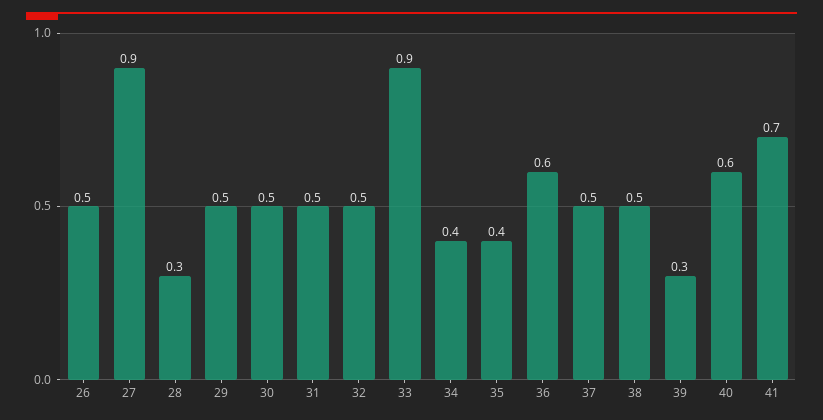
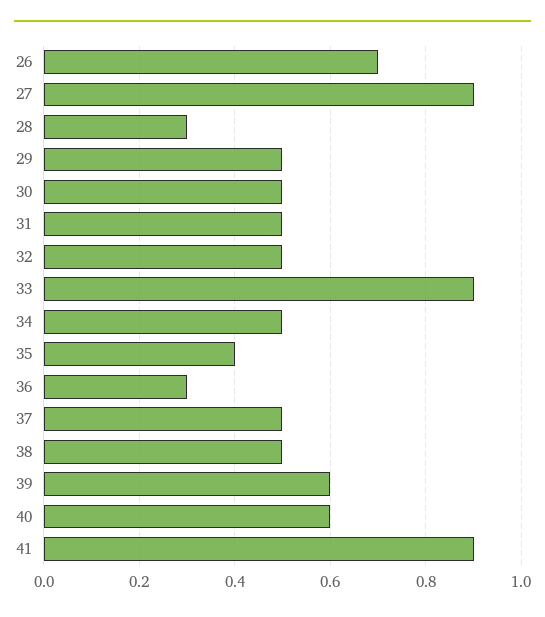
26: 0.5 -> 0.7
34: 0.4 -> 0.5
36: 0.6 -> 0.3
39: 0.3 -> 0.6
41: 0.7 -> 0.9

